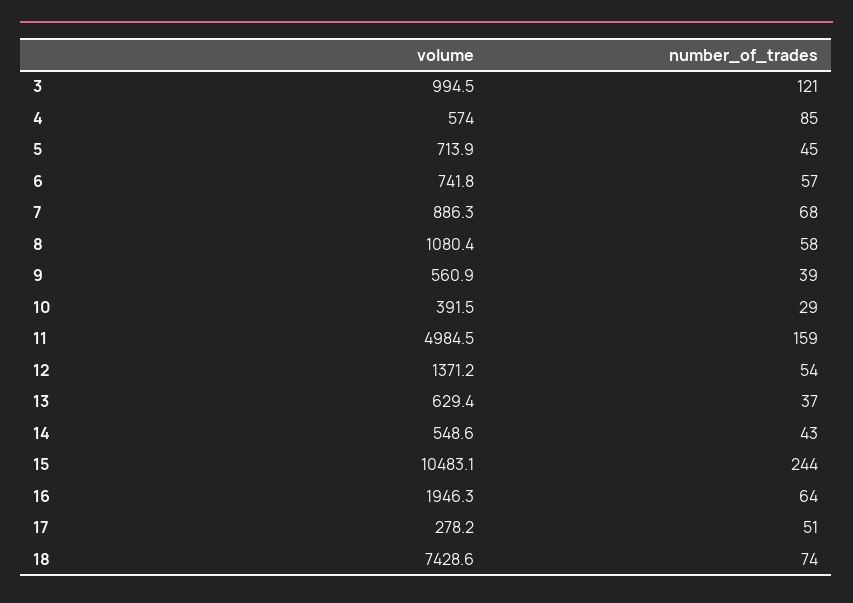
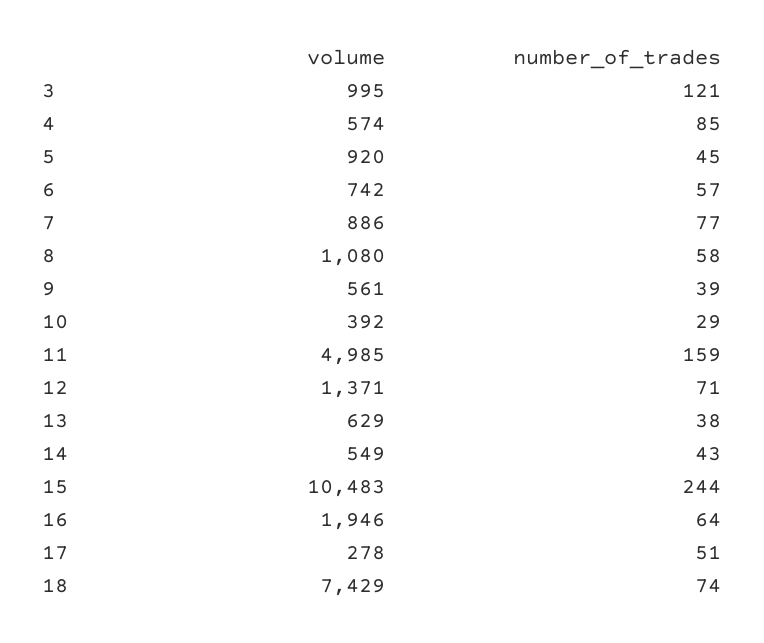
volume, 5: 713.9 -> 920
number_of_trades, 7: 68 -> 77
number_of_trades, 12: 54 -> 71
number_of_trades, 13: 37 -> 38

